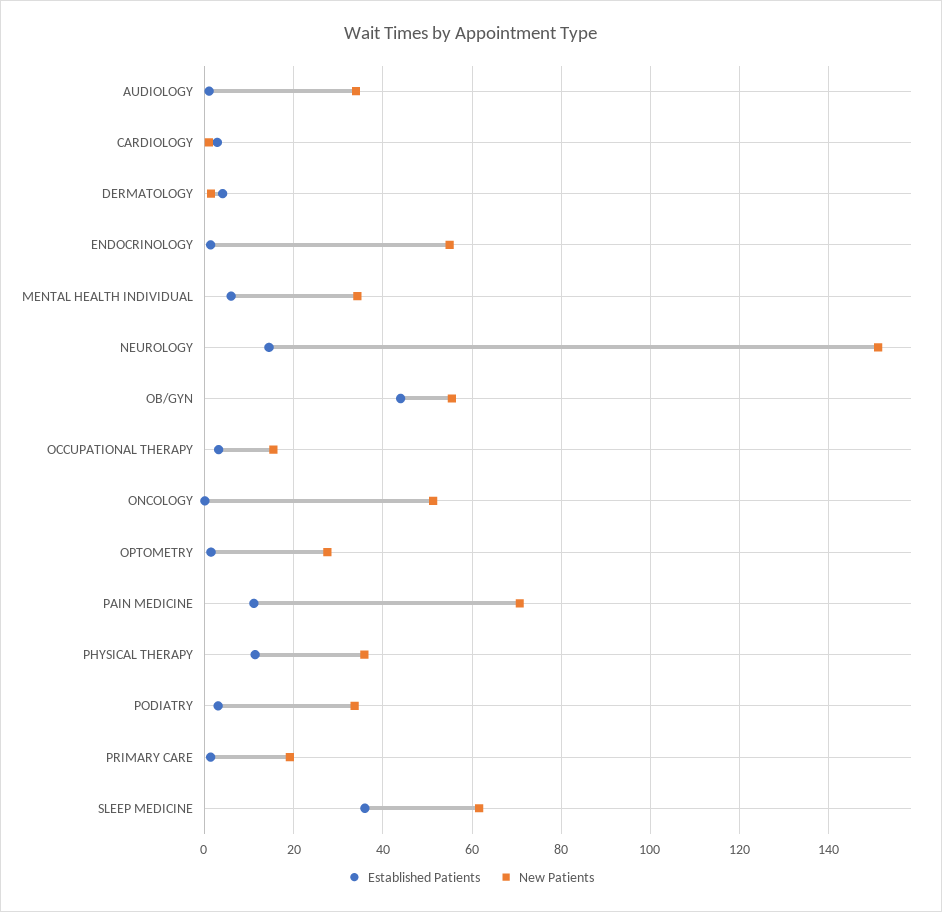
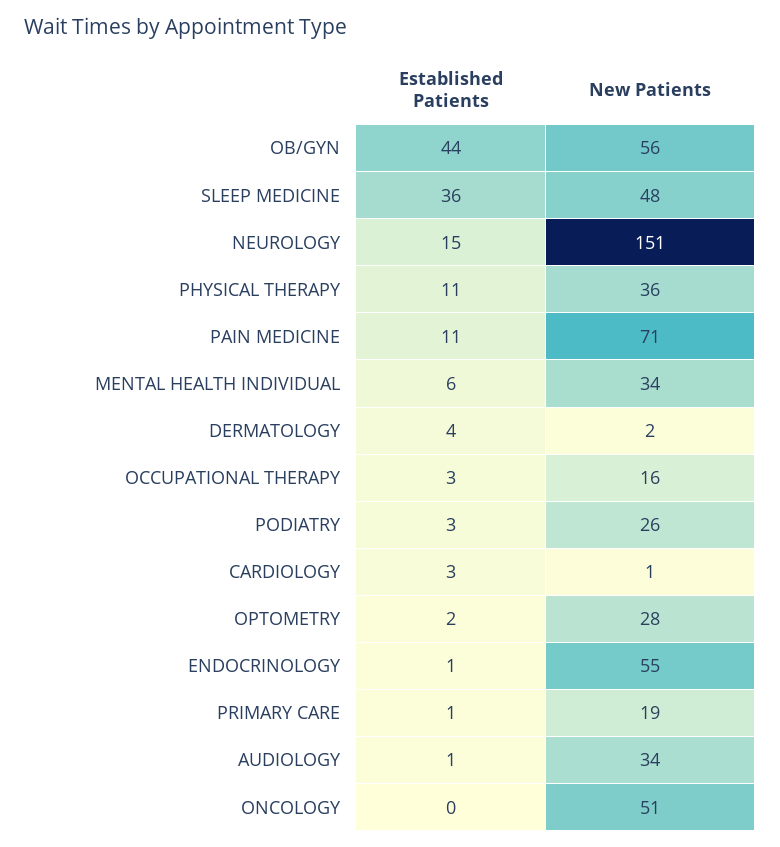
New Patients, PODIATRY: 34 -> 26
New Patients, SLEEP MEDICINE: 62 -> 48

